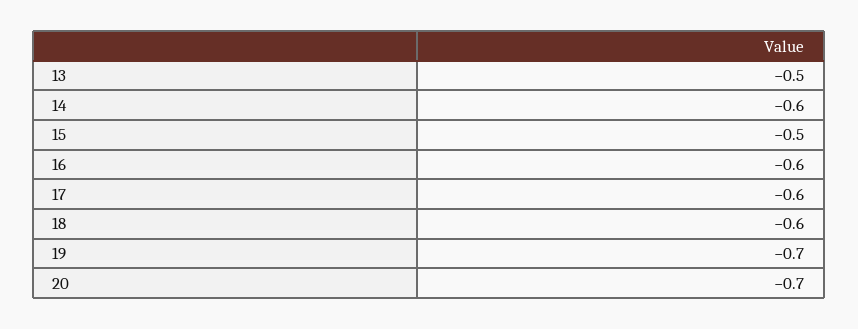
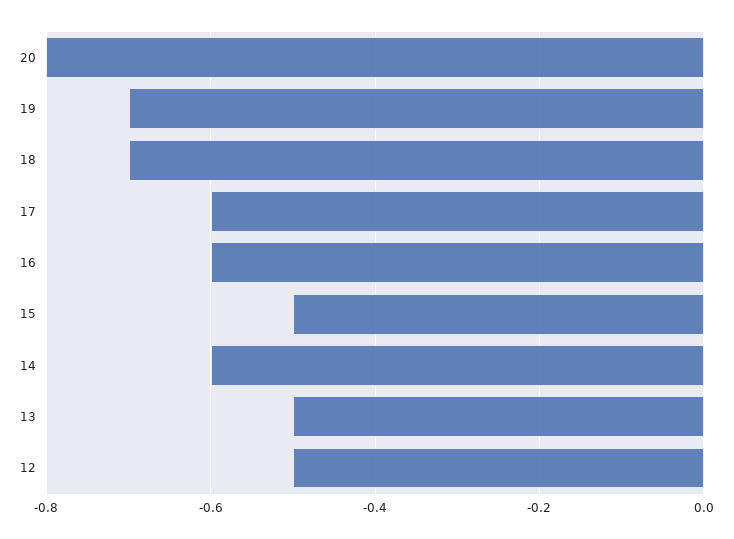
18: -0.6 -> -0.7
20: -0.7 -> -0.8
12: none -> -0.5

